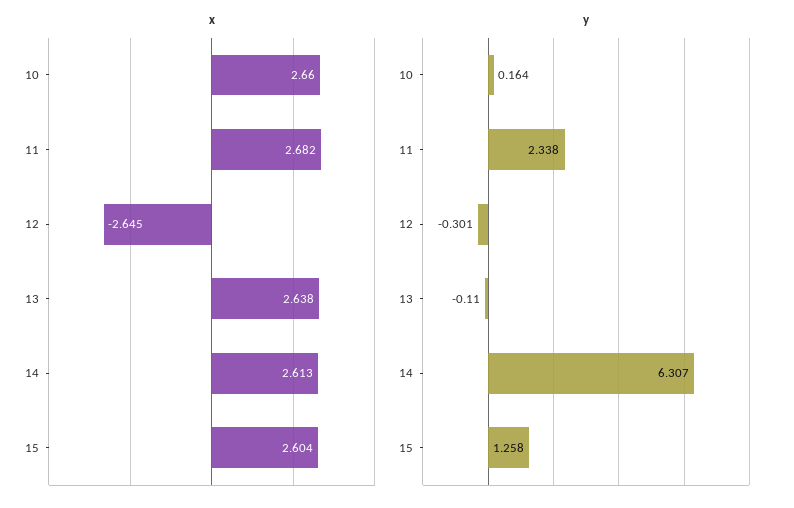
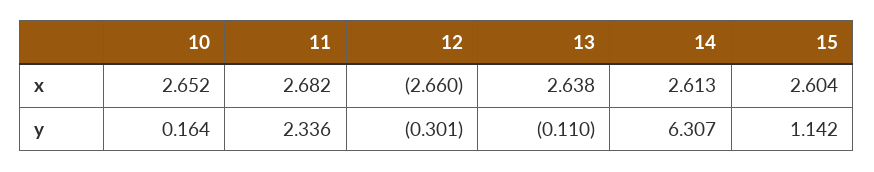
x, 10: 2.66 -> 2.652
x, 12: -2.645 -> -2.66
y, 11: 2.338 -> 2.336
y, 15: 1.258 -> 1.142

